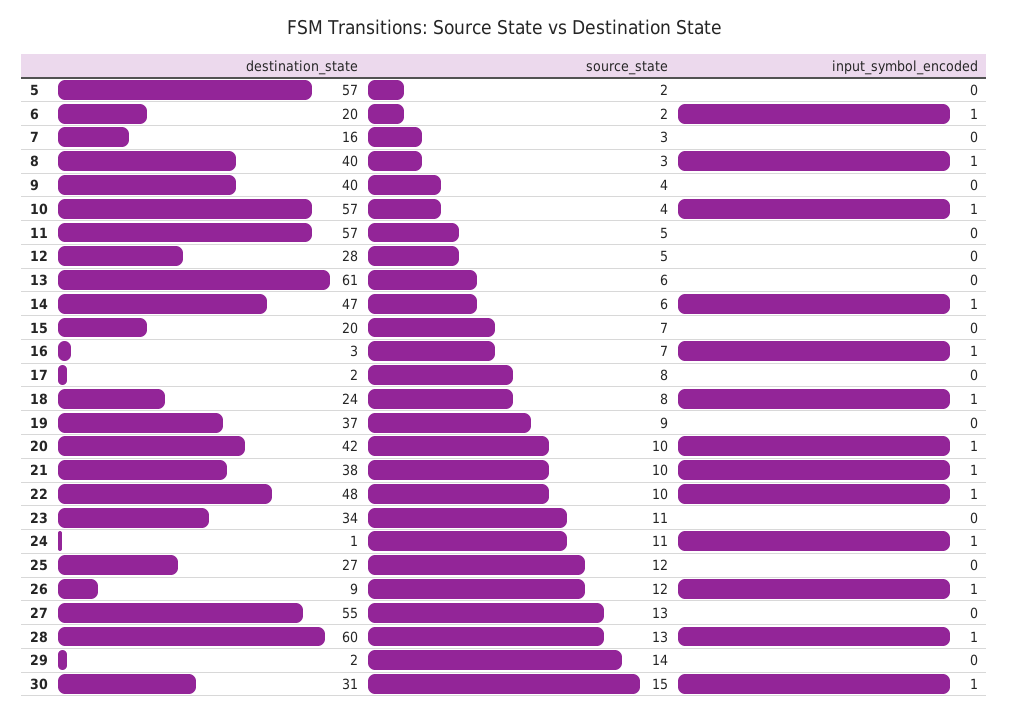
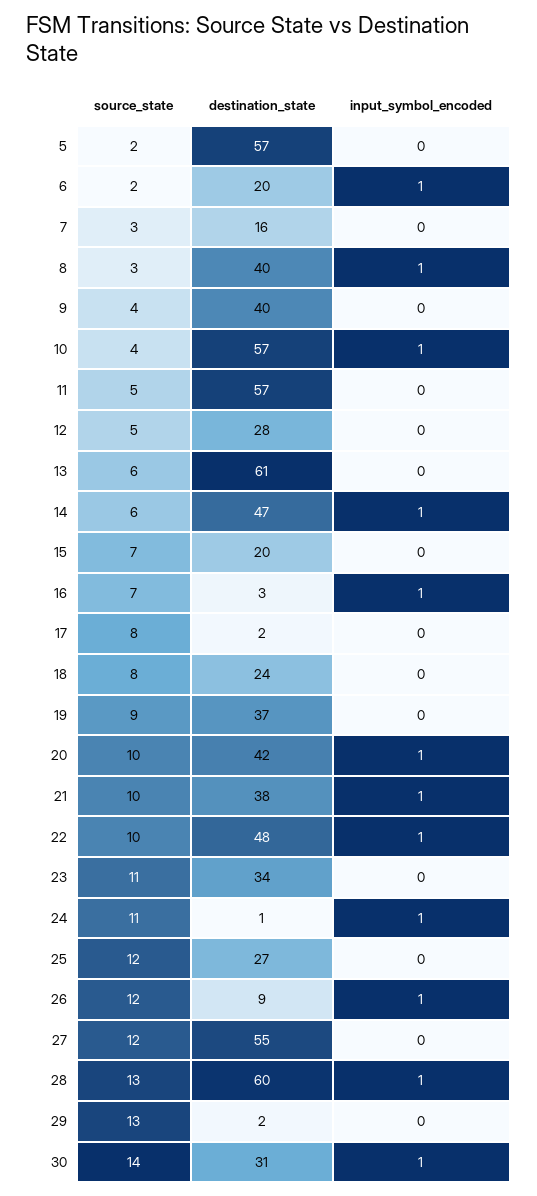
input_symbol_encoded, 18: 1 -> 0
source_state, 27: 13 -> 12
source_state, 29: 14 -> 13
source_state, 30: 15 -> 14

